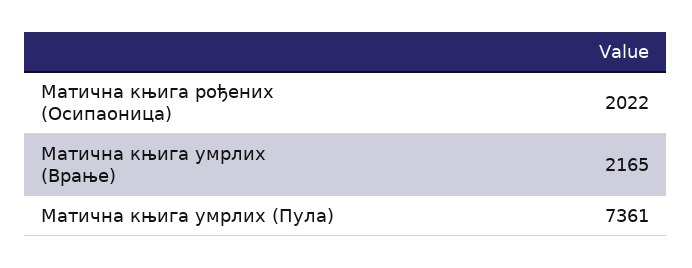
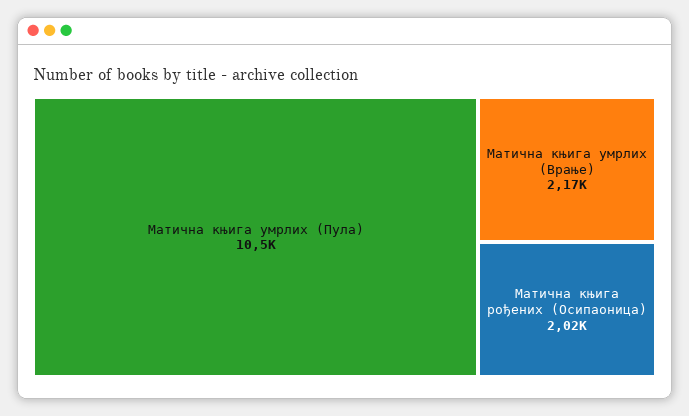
Матична књига умрлих (Пула): 7361 -> 10500

